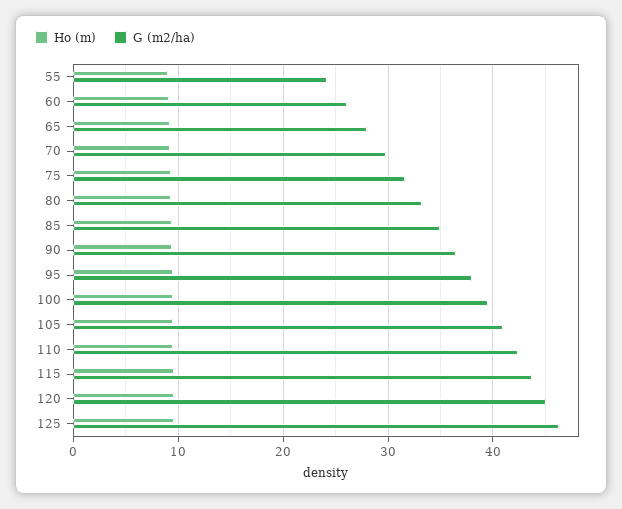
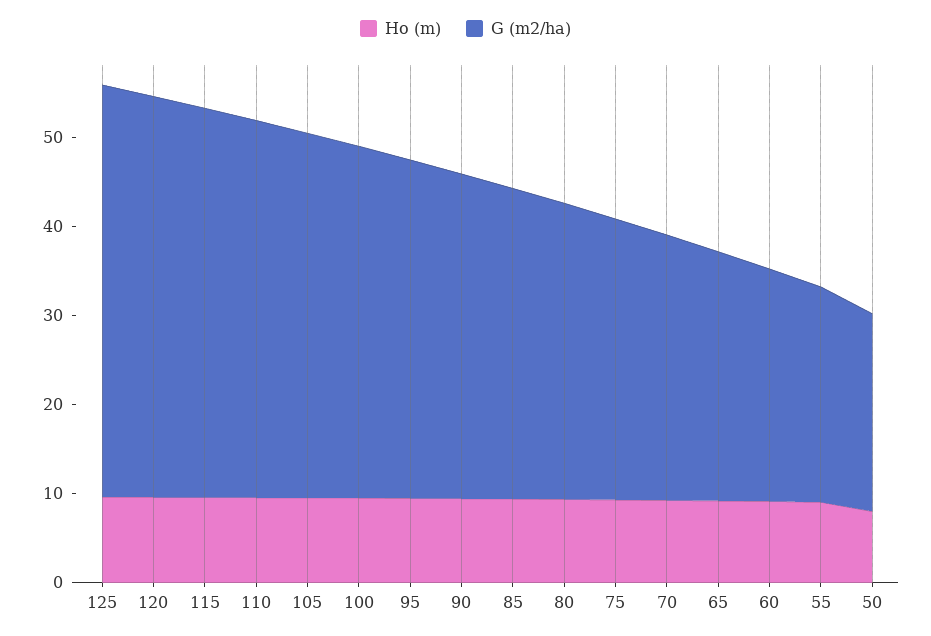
Ho (m), 50: none -> 8
G (m2/ha), 50: none -> 22

